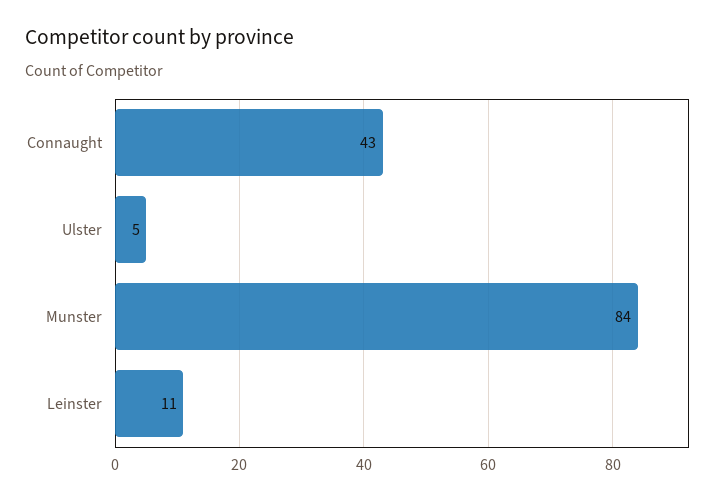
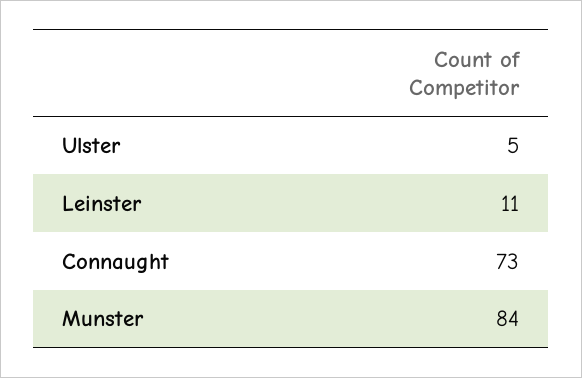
Connaught: 43 -> 73

